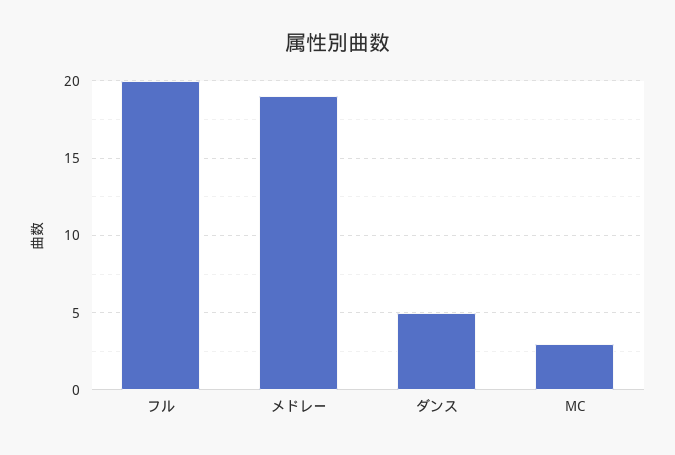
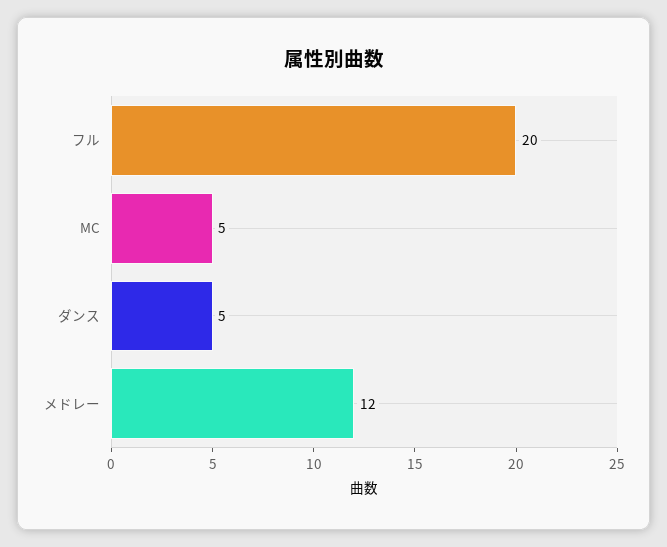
メドレー: 19 -> 12
MC: 3 -> 5

